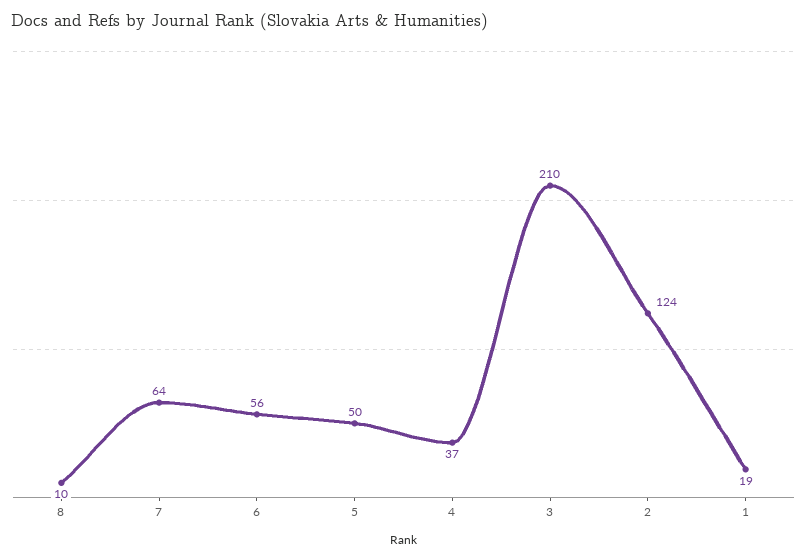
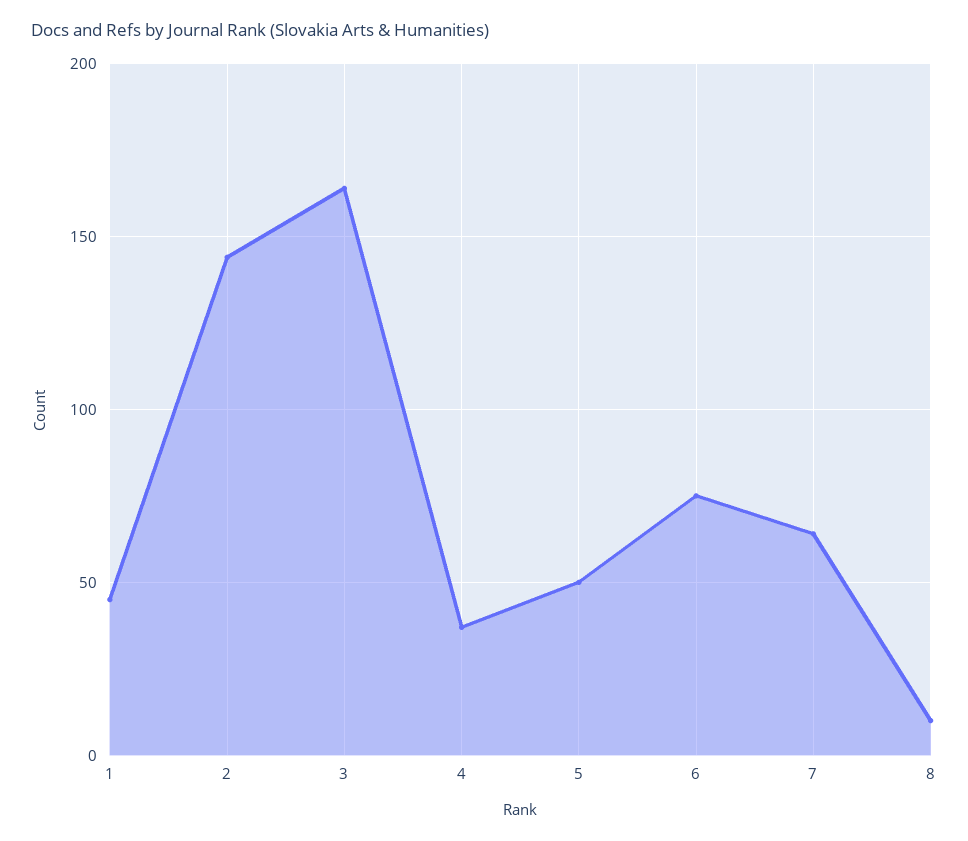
6: 56 -> 75
3: 210 -> 165
2: 124 -> 145
1: 19 -> 45

